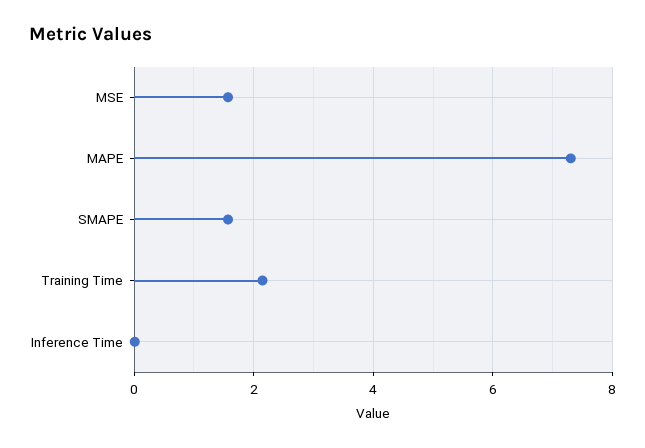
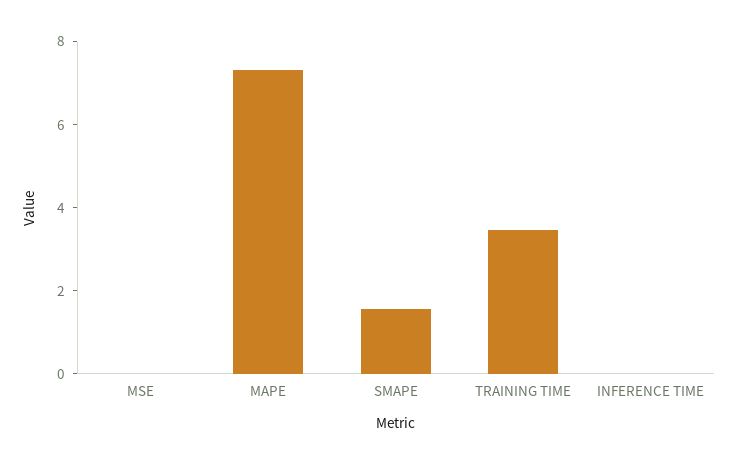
MSE: 1.6 -> 0
Training Time: 2.2 -> 3.5

